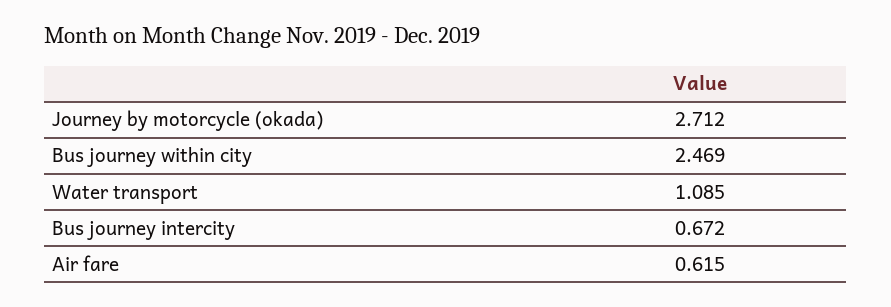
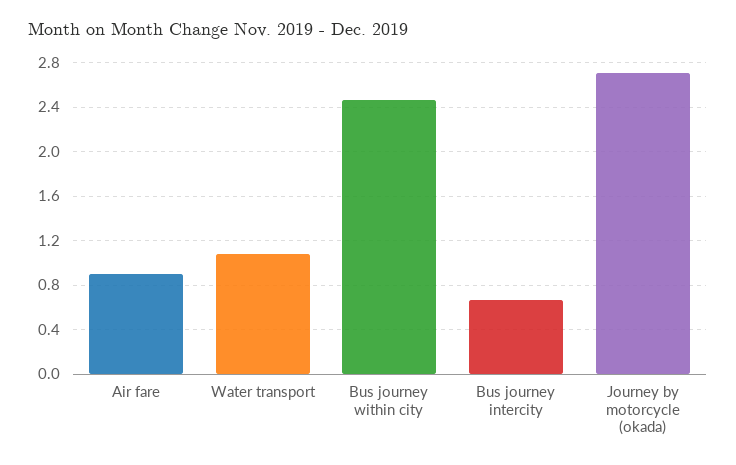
Air fare: 0.615 -> 0.9

